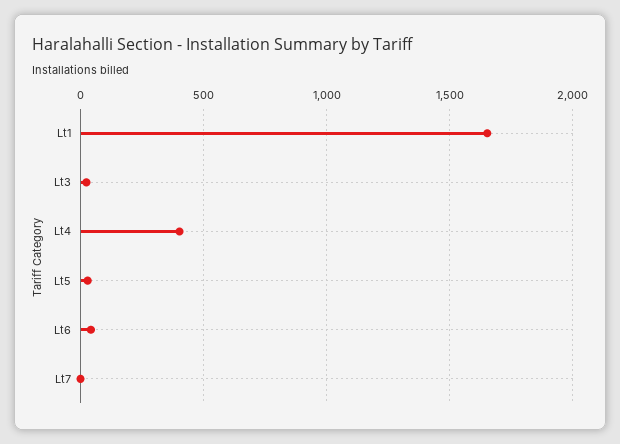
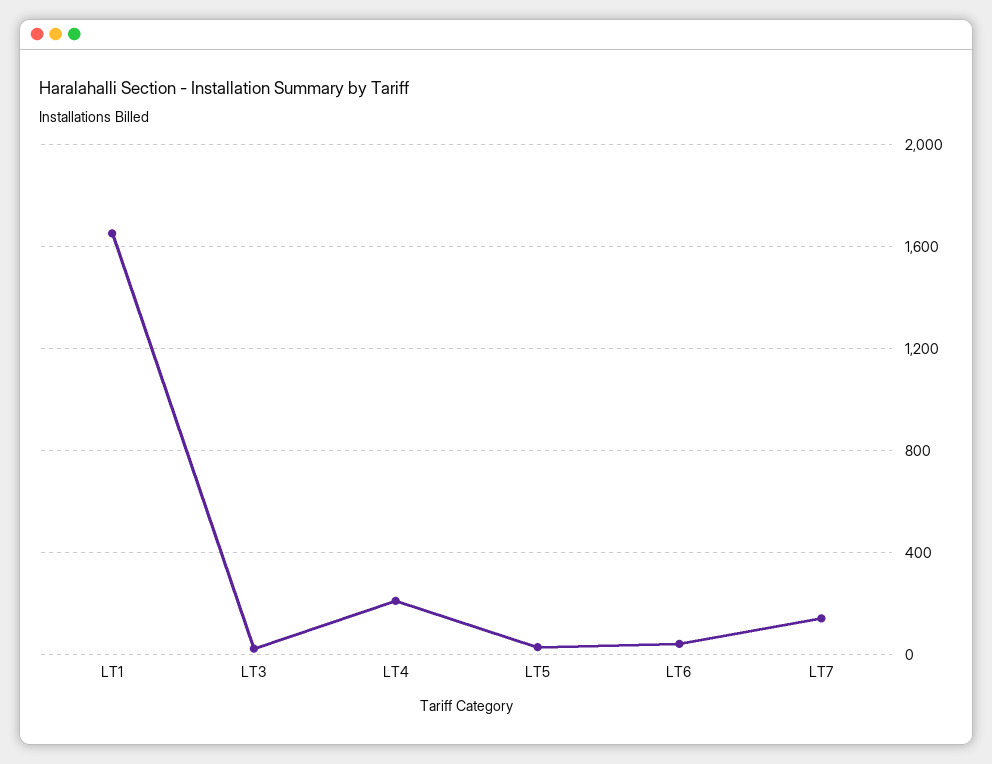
Lt4: 400 -> 200
Lt7: 0 -> 150

